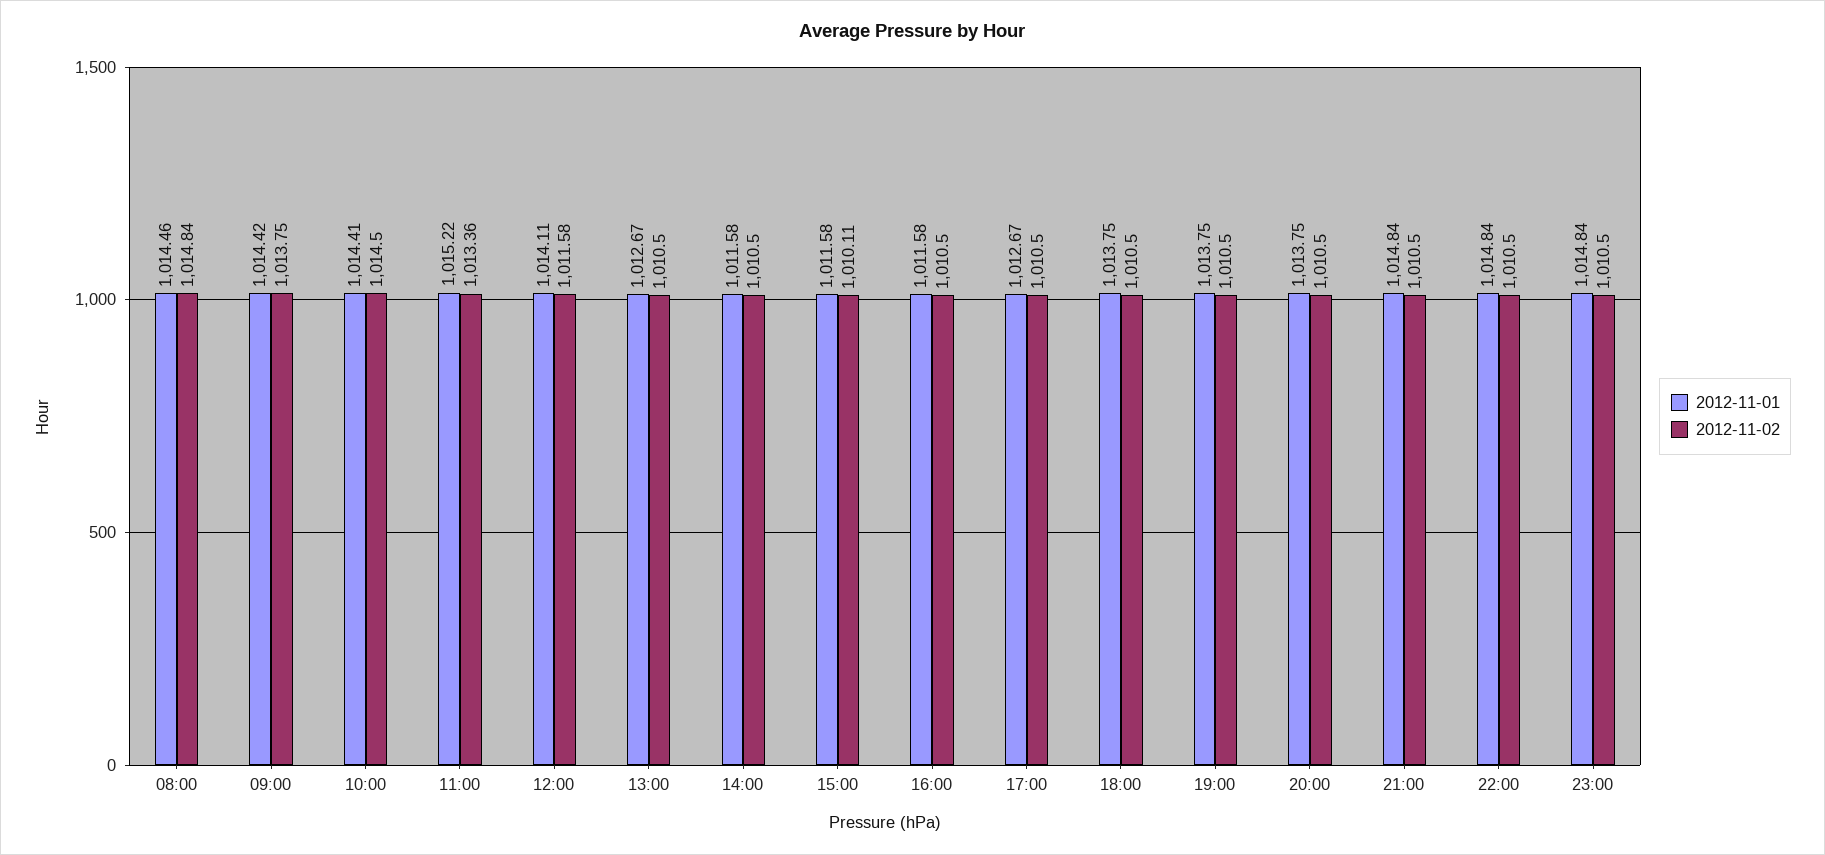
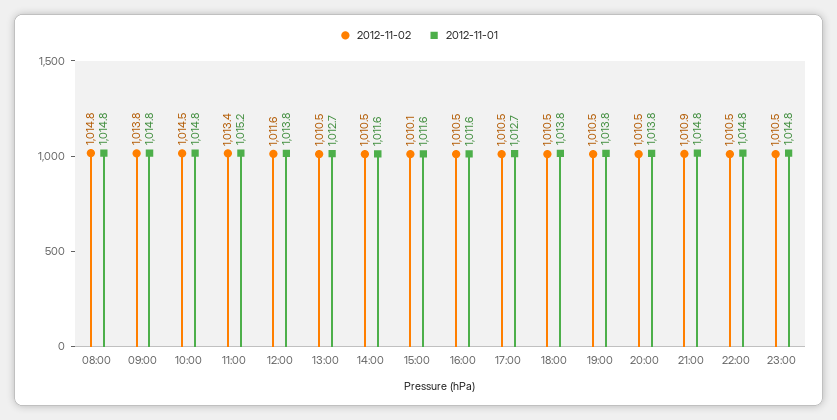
2012-11-01, 08:00: 1014.46 -> 1014.8
2012-11-01, 09:00: 1014.42 -> 1014.8
2012-11-01, 10:00: 1014.41 -> 1014.8
2012-11-01, 12:00: 1014.11 -> 1013.8
2012-11-02, 21:00: 1010.5 -> 1010.9

